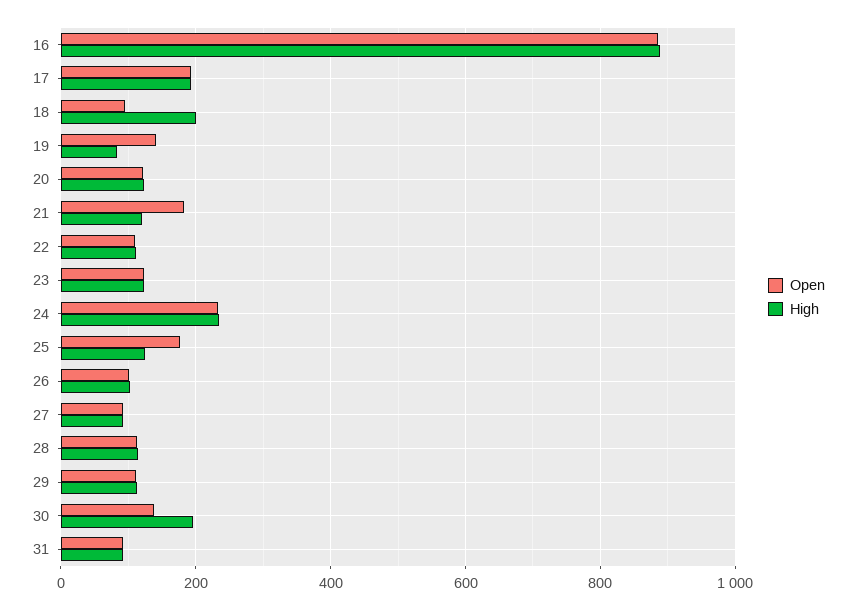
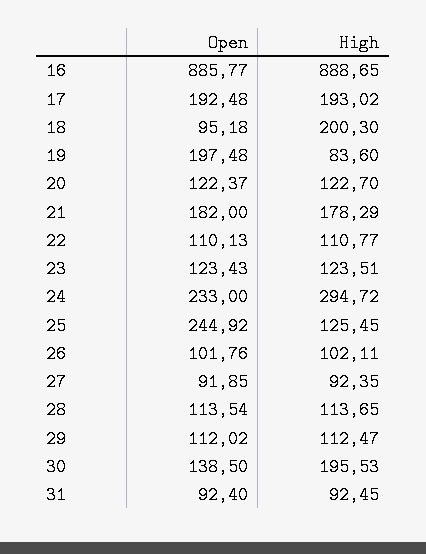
Open, 19: 140 -> 197.48
High, 21: 120 -> 178.29
High, 24: 240 -> 294.72
Open, 25: 180 -> 244.92

